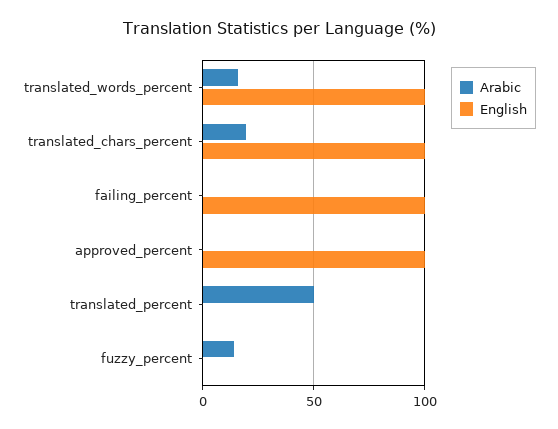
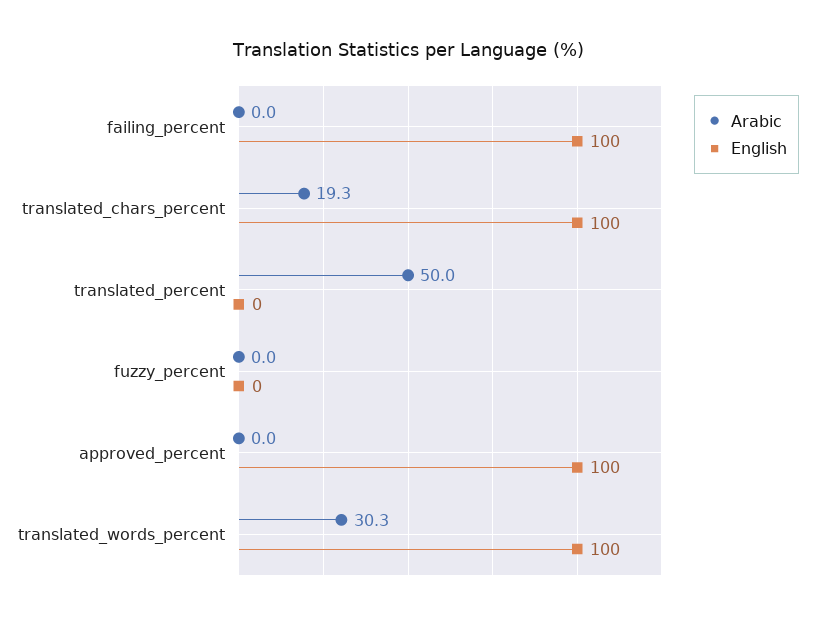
Arabic, translated_words_percent: 15 -> 30.3
Arabic, fuzzy_percent: 15 -> 0

